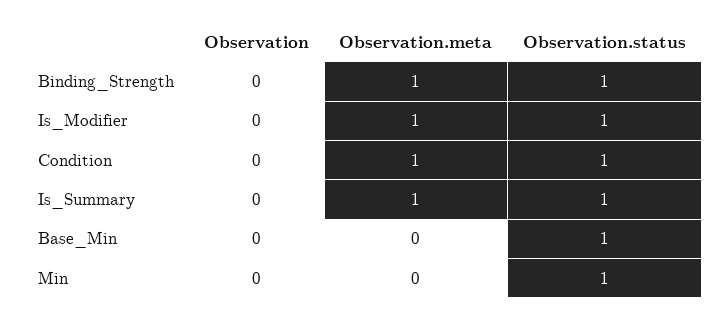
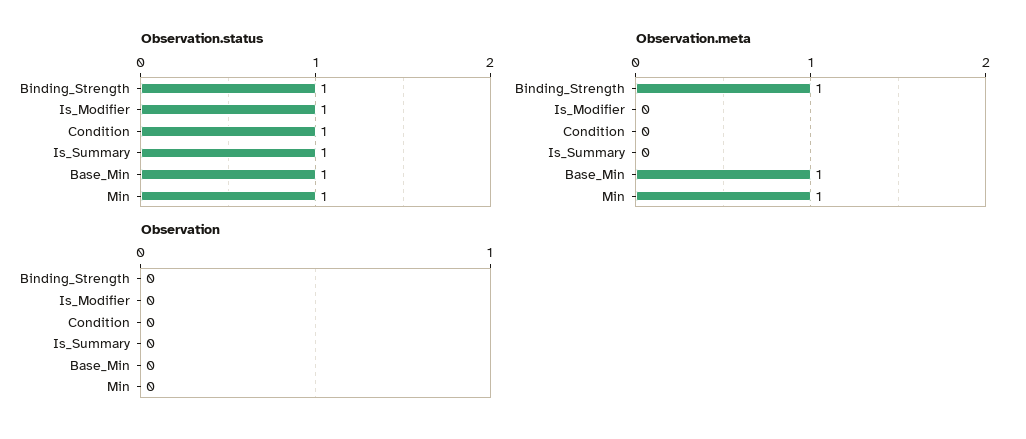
Observation.meta, Is_Modifier: 1 -> 0
Observation.meta, Condition: 1 -> 0
Observation.meta, Is_Summary: 1 -> 0
Observation.meta, Base_Min: 0 -> 1
Observation.meta, Min: 0 -> 1

